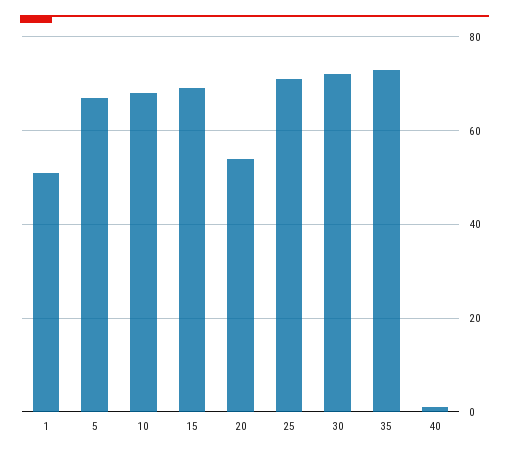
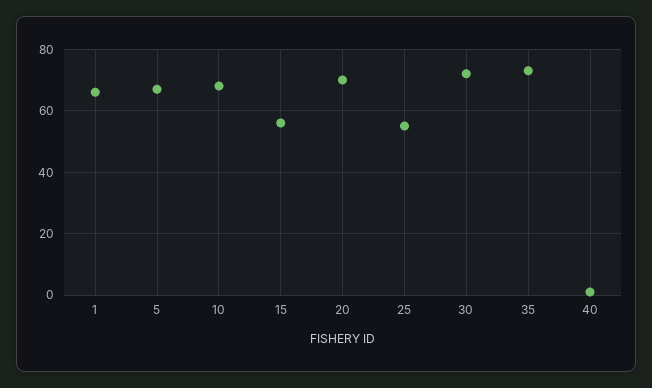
1: 50 -> 65
15: 70 -> 55
20: 55 -> 70
25: 70 -> 55

